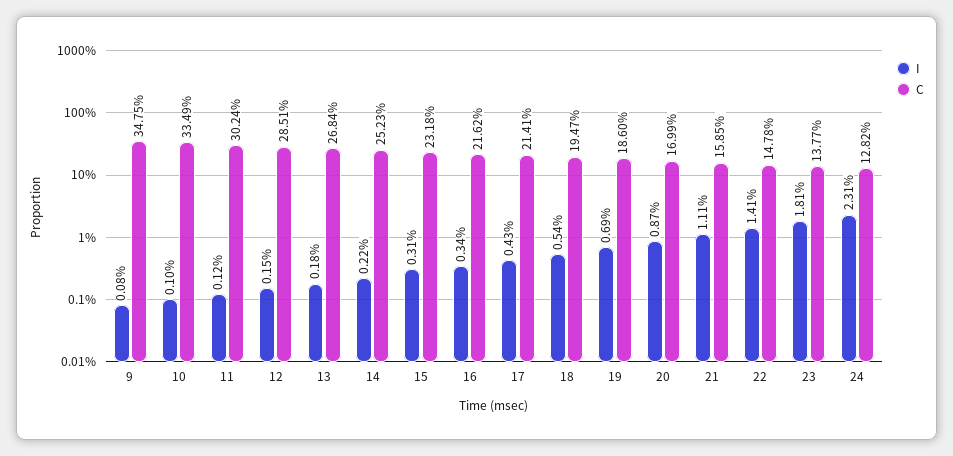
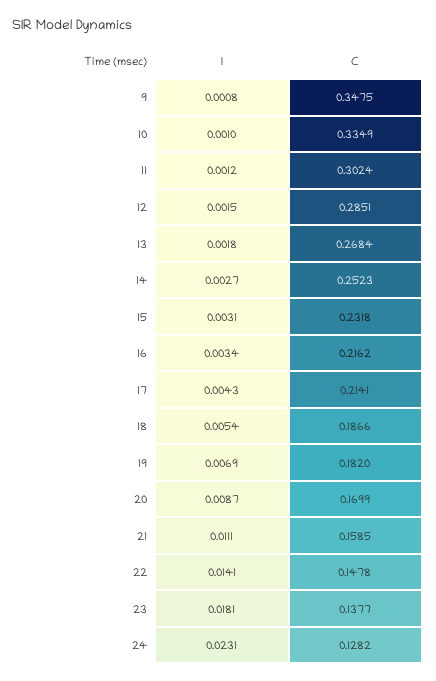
I, 14: 0.0022 -> 0.0027
C, 18: 0.1947 -> 0.1866
C, 19: 0.186 -> 0.182

